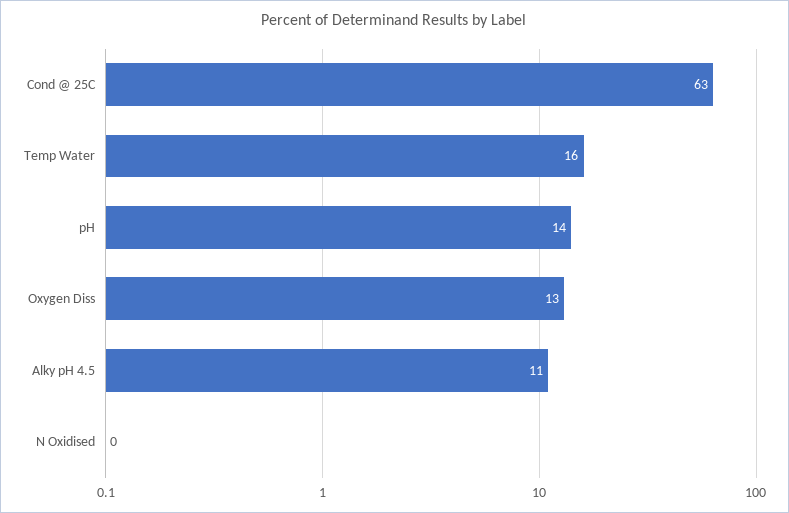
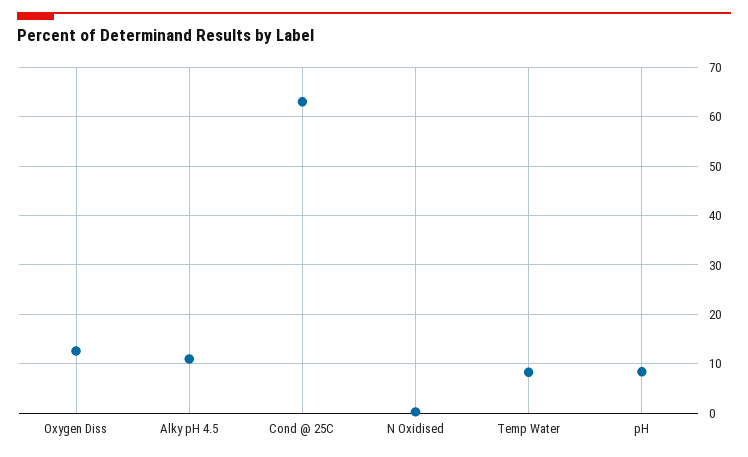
Temp Water: 16 -> 8
pH: 14 -> 8

